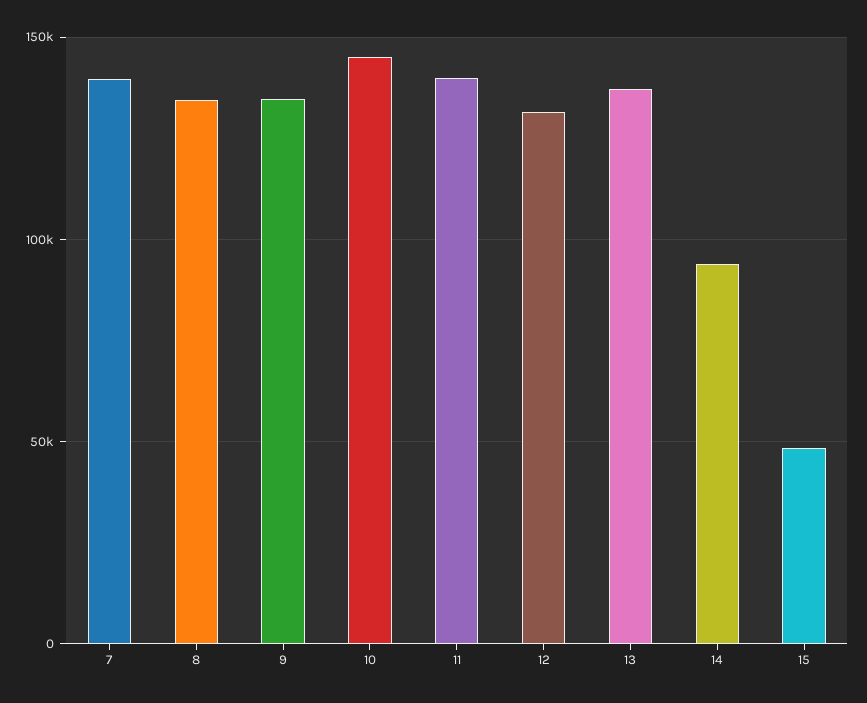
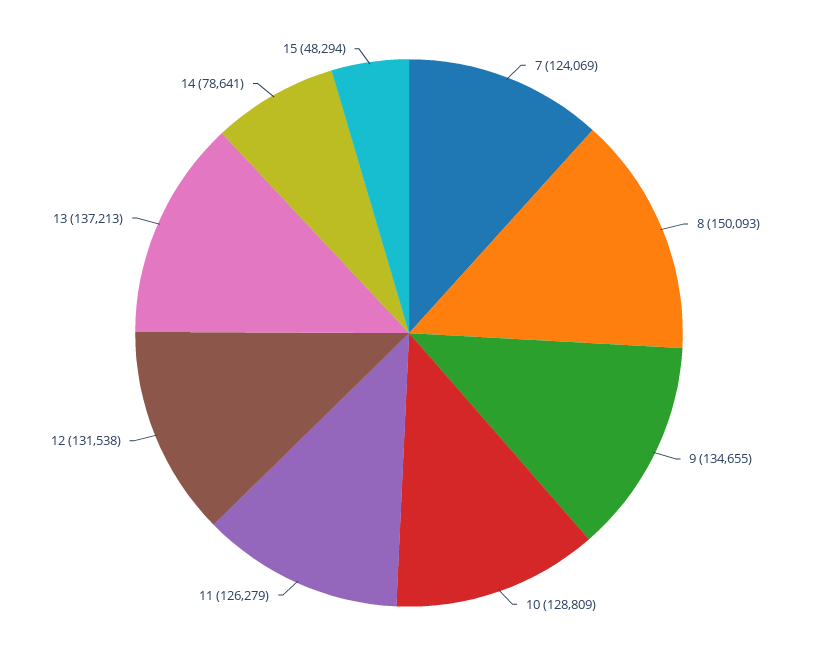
7: 140000 -> 124069
8: 135000 -> 150093
10: 145000 -> 128809
11: 140000 -> 126279
14: 95000 -> 78641

